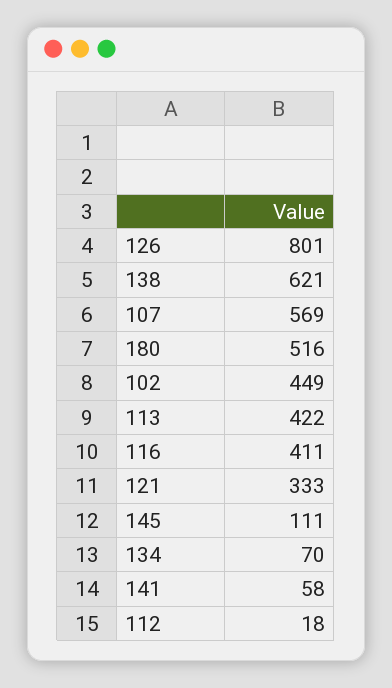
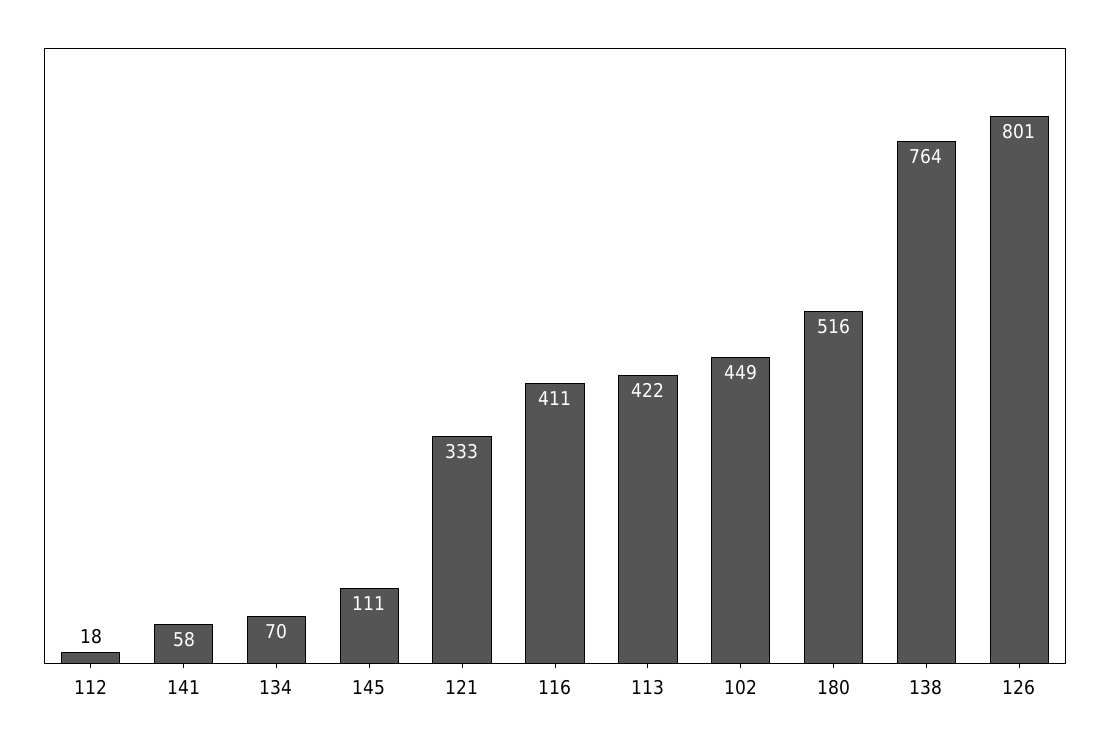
138: 621 -> 764
107: 569 -> none

